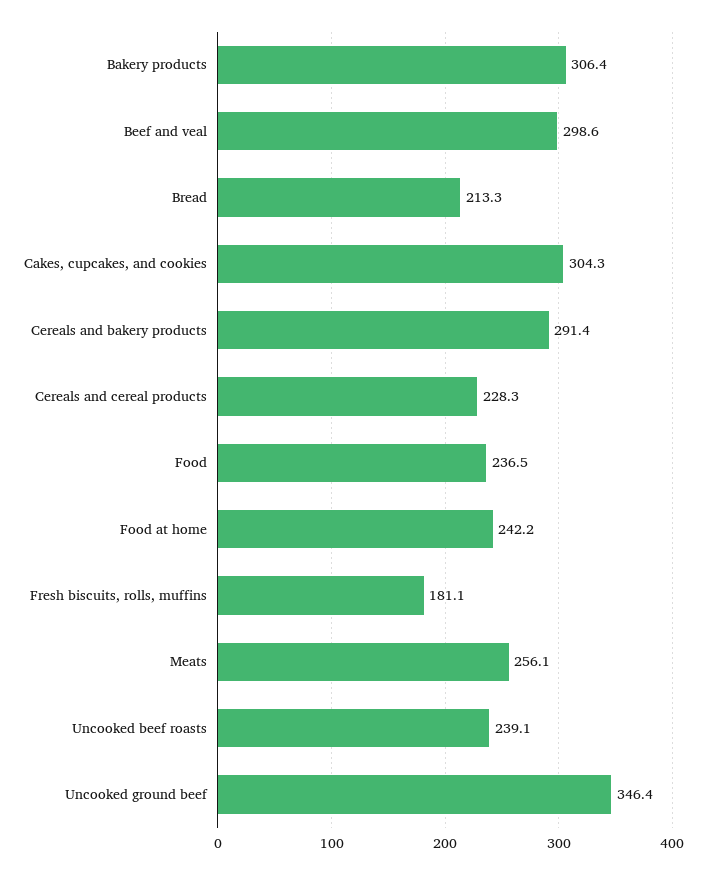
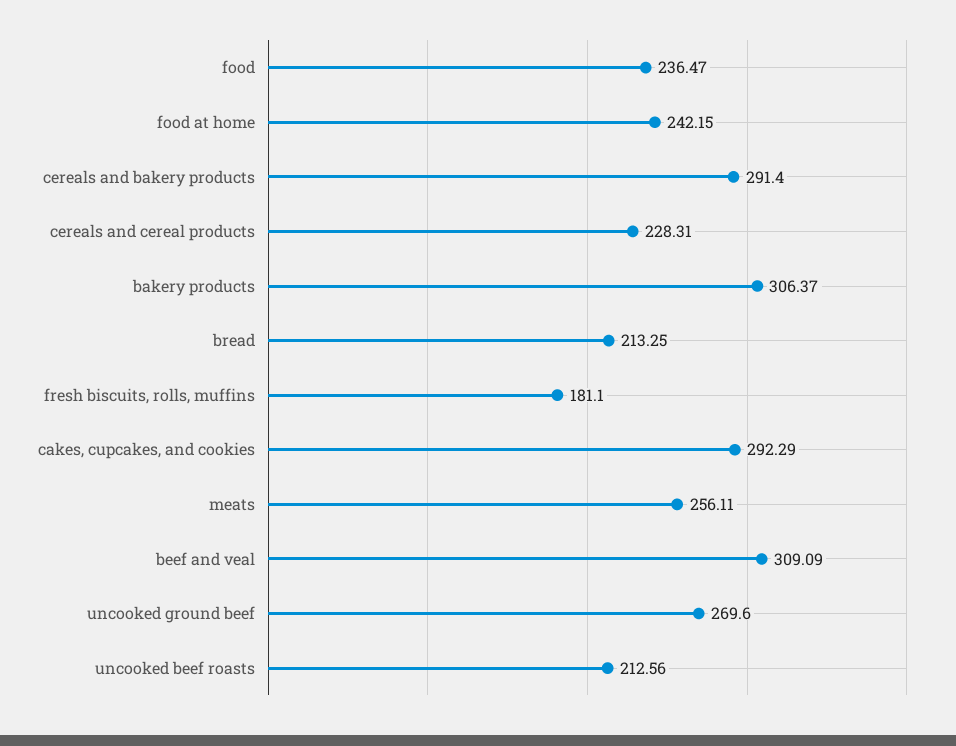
Beef and veal: 298.6 -> 309.09
Cakes, cupcakes, and cookies: 304.3 -> 292.29
Uncooked beef roasts: 239.1 -> 212.56
Uncooked ground beef: 346.4 -> 269.6

